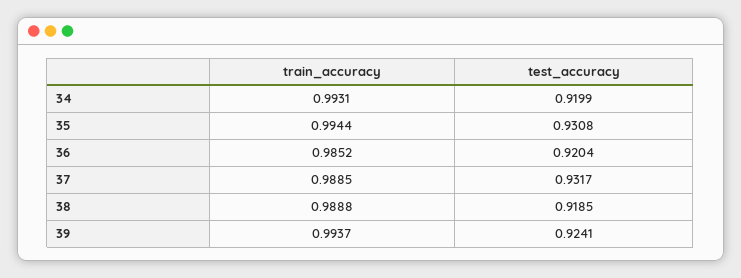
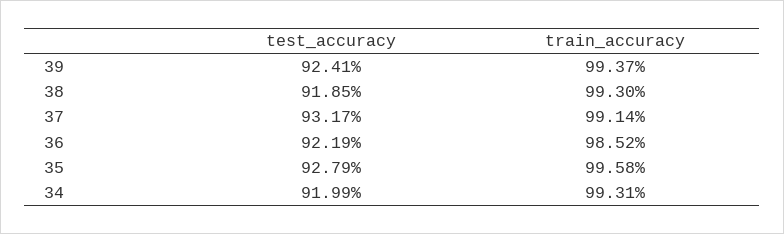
train_accuracy, 35: 0.9944 -> 0.9958
test_accuracy, 35: 0.9308 -> 0.9279
test_accuracy, 36: 0.9204 -> 0.9219
train_accuracy, 37: 0.9885 -> 0.9914
train_accuracy, 38: 0.9888 -> 0.993

